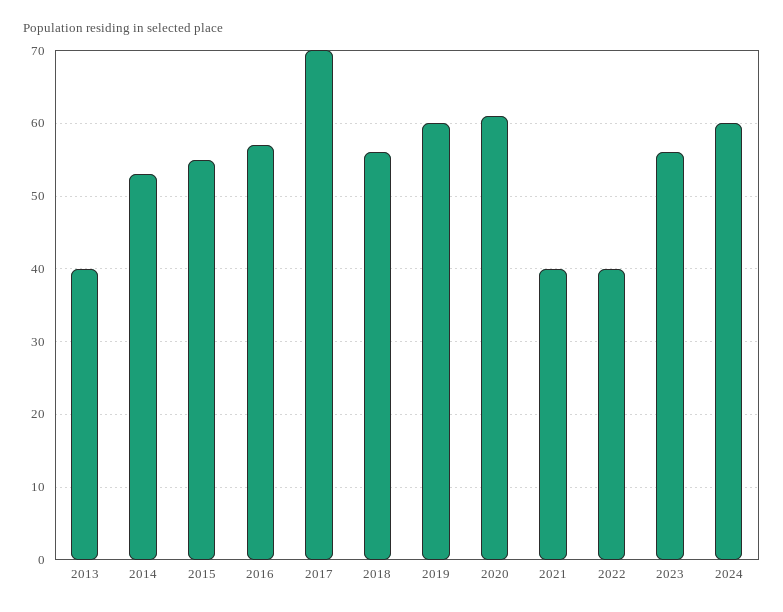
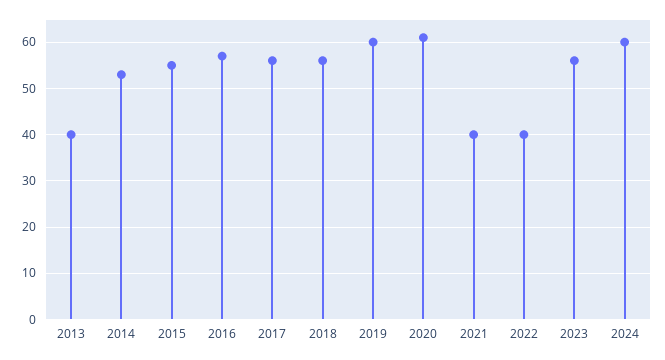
2017: 70 -> 55

